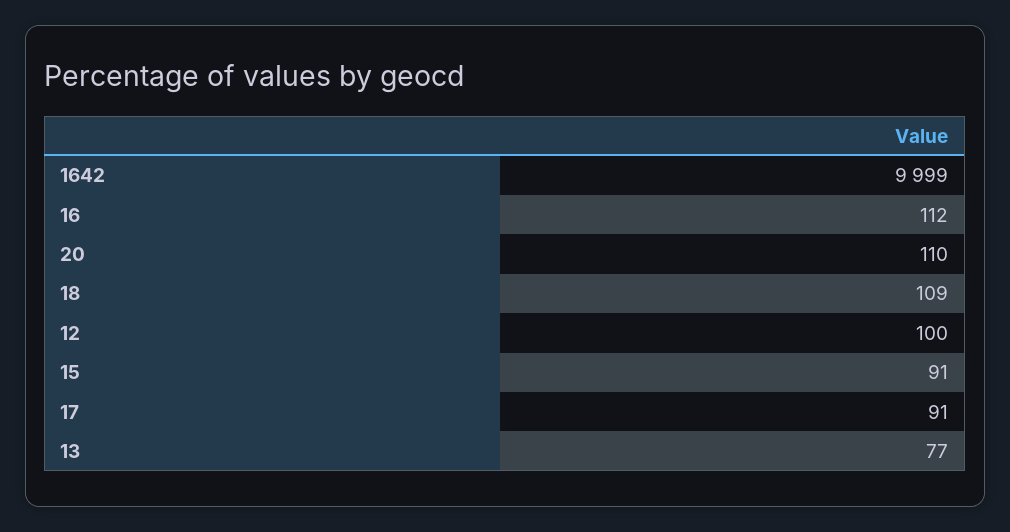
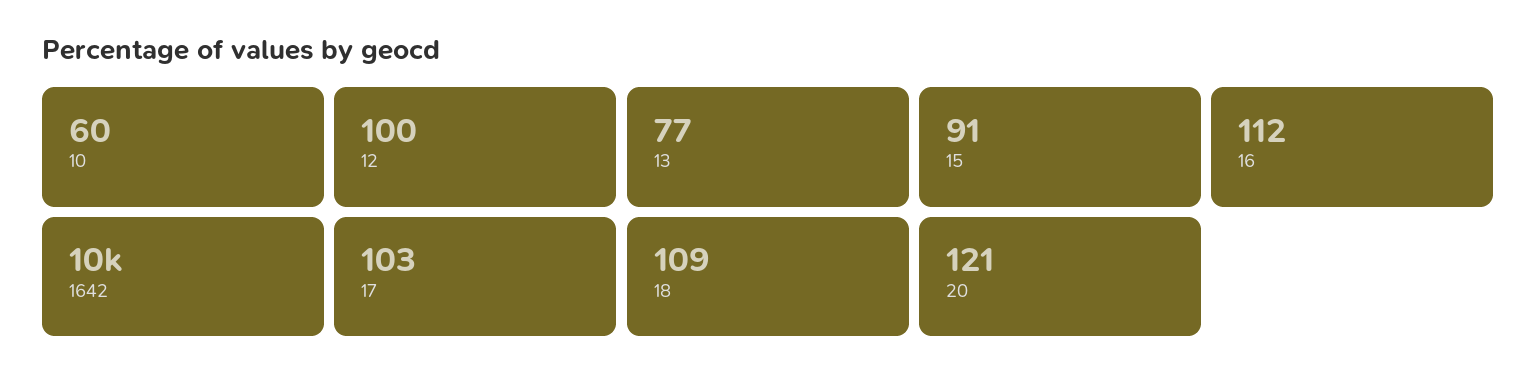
1642: 9999 -> 10000
20: 110 -> 121
17: 91 -> 103
10: none -> 60

